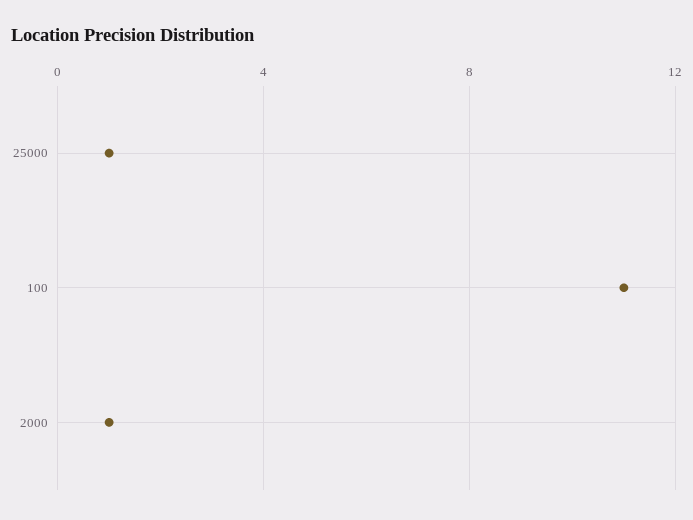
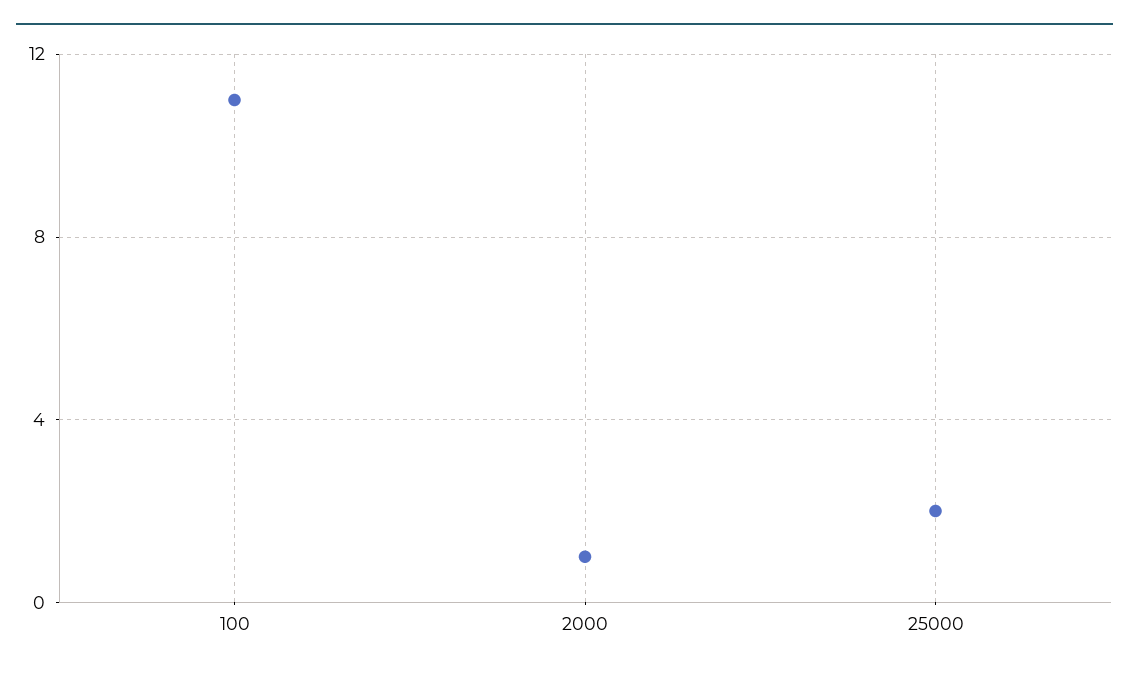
25000: 1 -> 2

